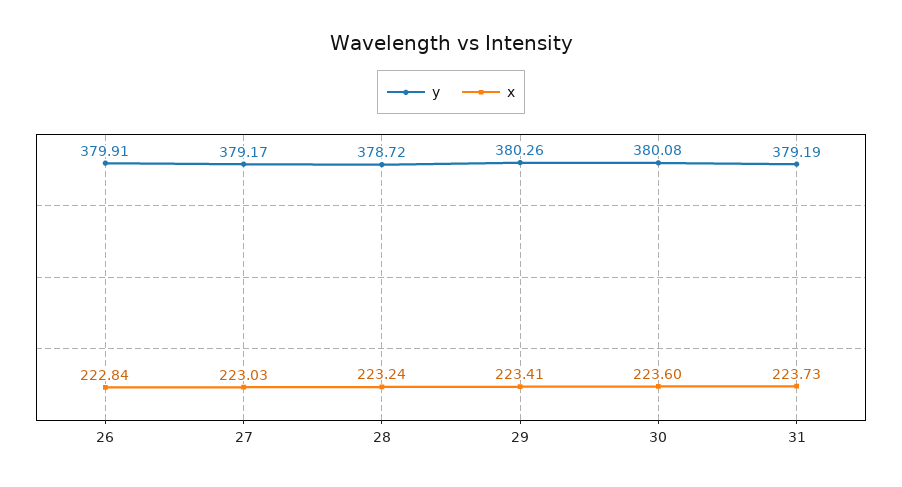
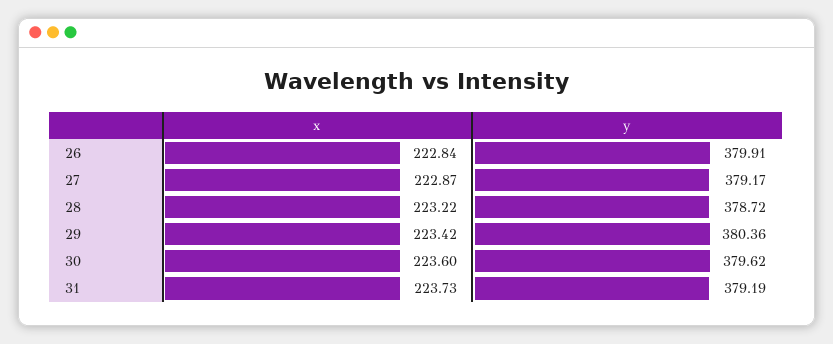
x, 27: 223.03 -> 222.87
x, 28: 223.24 -> 223.22
y, 29: 380.26 -> 380.36
x, 29: 223.41 -> 223.42
y, 30: 380.08 -> 379.62

